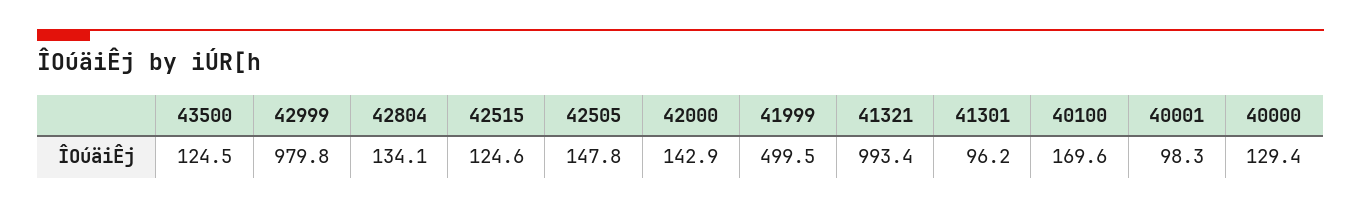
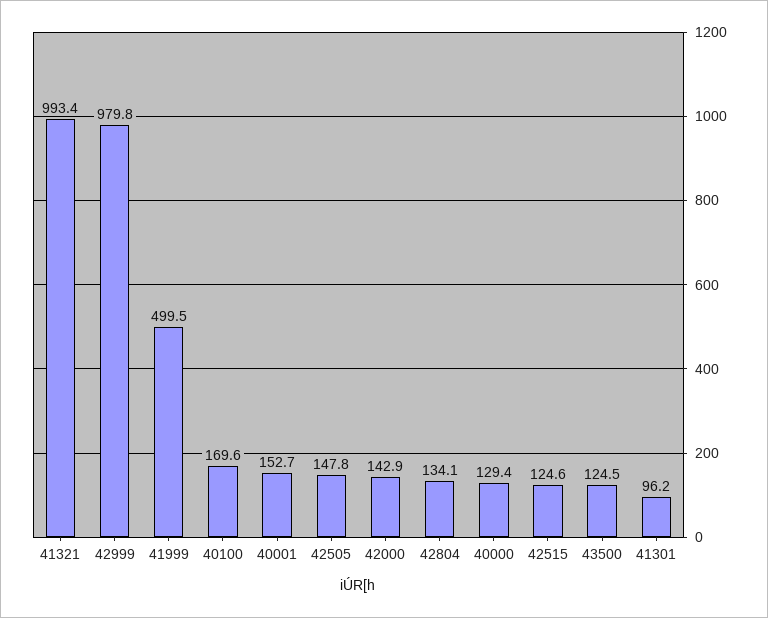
40001: 98.3 -> 152.7

